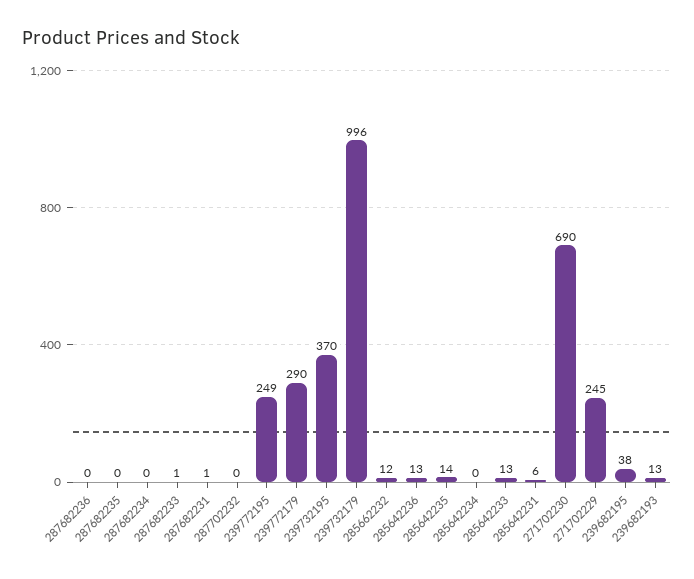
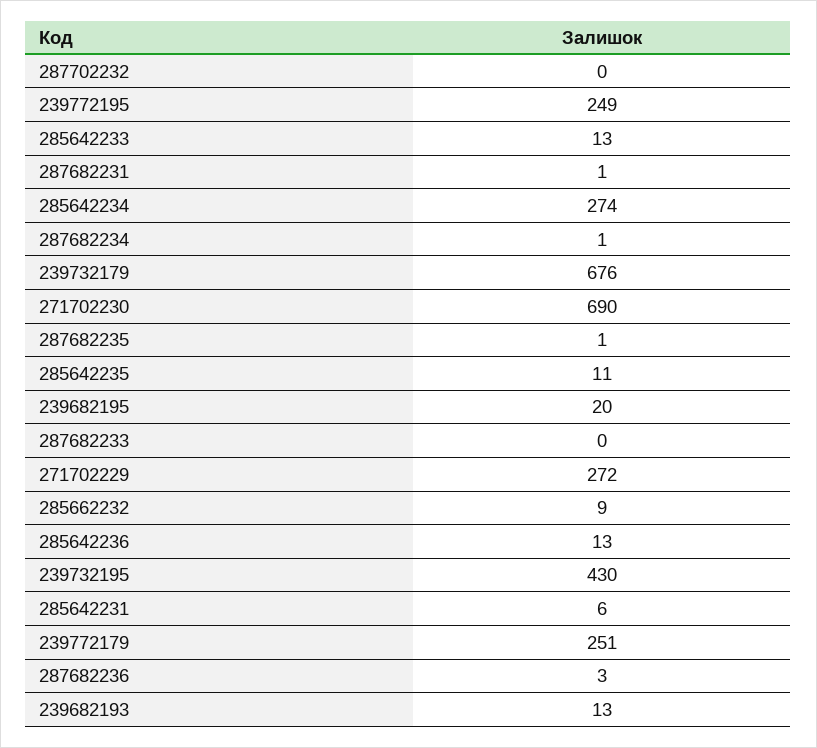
287682236: 0 -> 3
287682235: 0 -> 1
287682234: 0 -> 1
287682233: 1 -> 0
239772179: 290 -> 251
239732195: 370 -> 430
239732179: 996 -> 676
285662232: 12 -> 9
285642235: 14 -> 11
285642234: 0 -> 274
271702229: 245 -> 272
239682195: 38 -> 20

